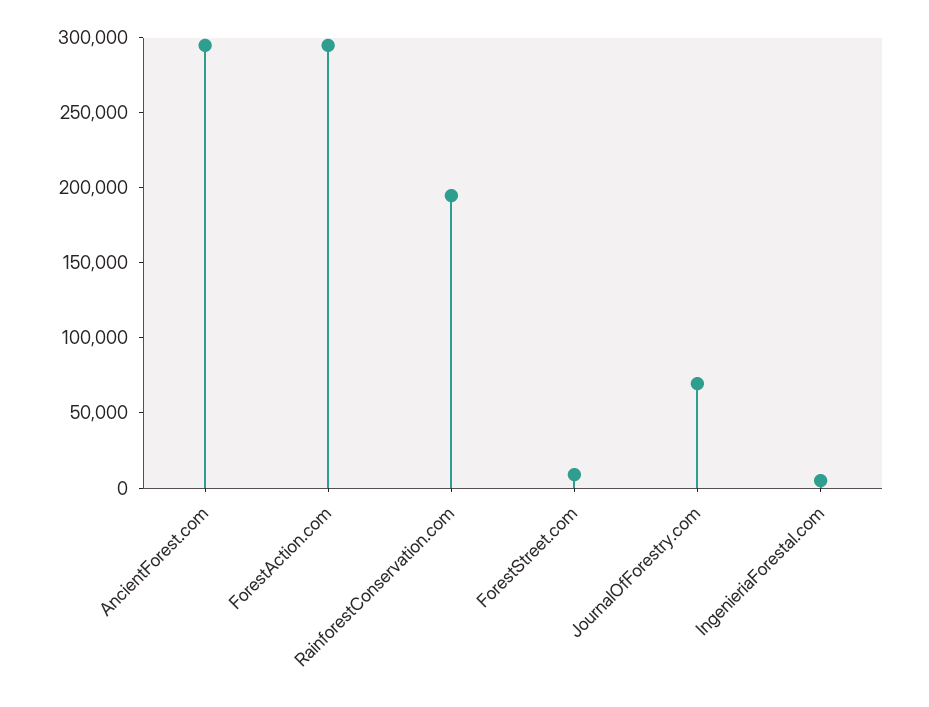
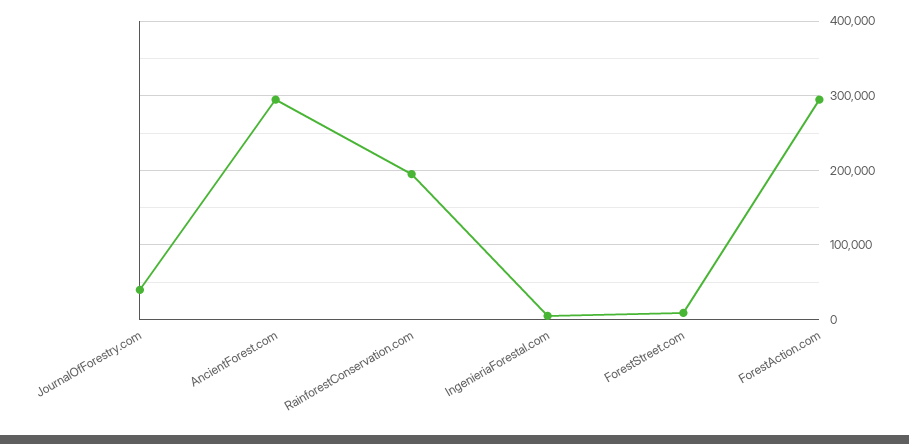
JournalOfForestry.com: 70000 -> 40000

